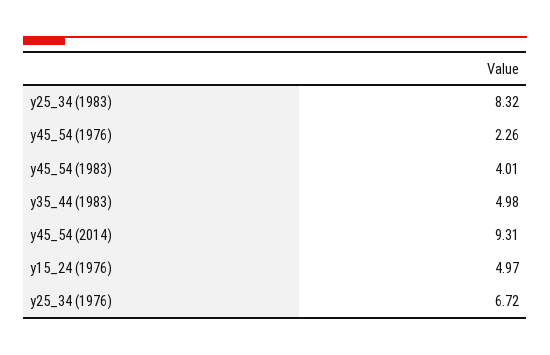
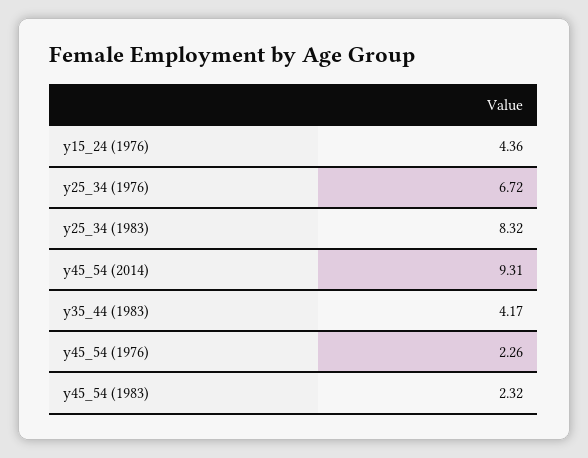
y45_54 (1983): 4.01 -> 2.32
y35_44 (1983): 4.98 -> 4.17
y15_24 (1976): 4.97 -> 4.36

